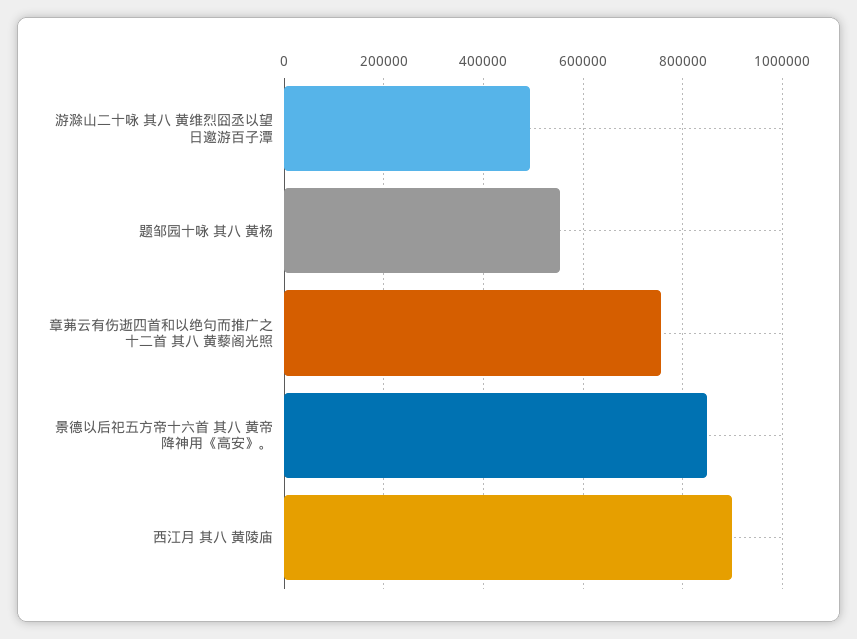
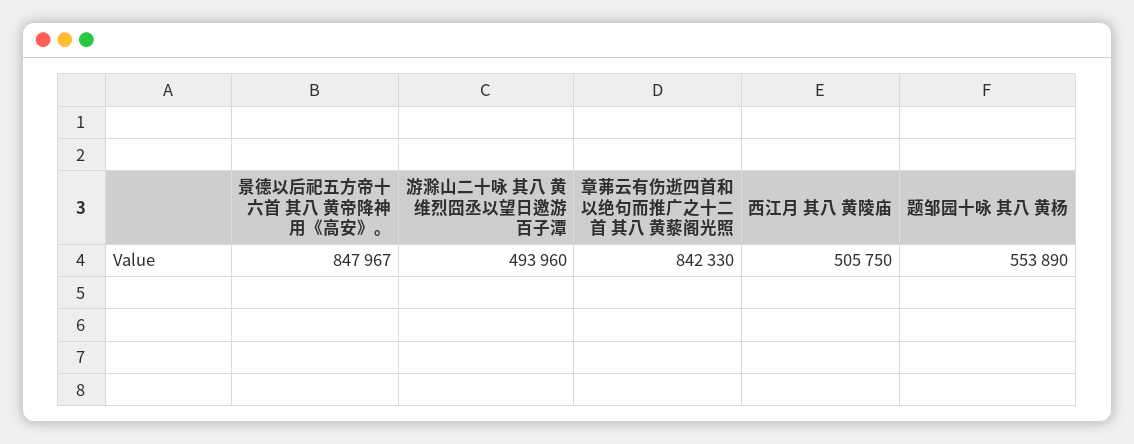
章茀云有伤逝四首和以绝句而推广之十二首 其八 黄藜阁光照: 760000 -> 842330
西江月 其八 黄陵庙: 900000 -> 505750

